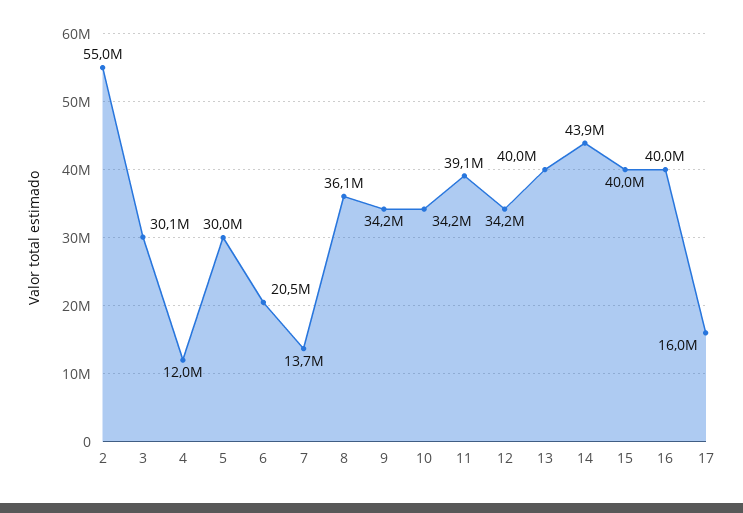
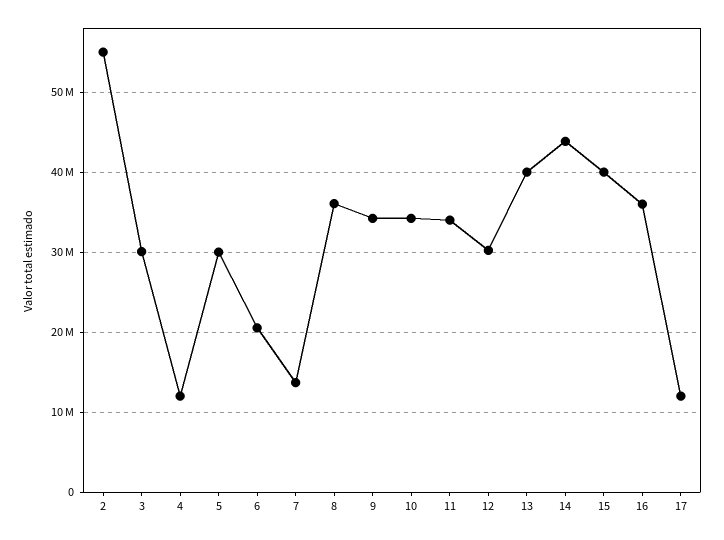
11: 39100000 -> 34000000
12: 34200000 -> 30000000
16: 40000000 -> 36000000
17: 16000000 -> 12000000

